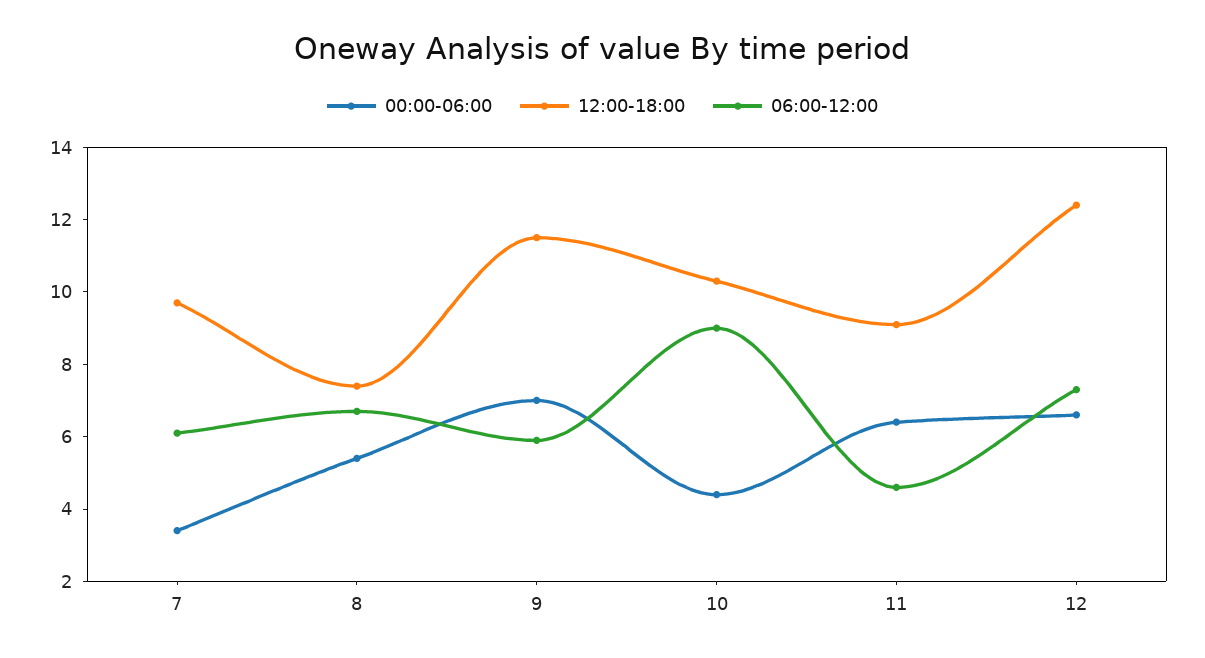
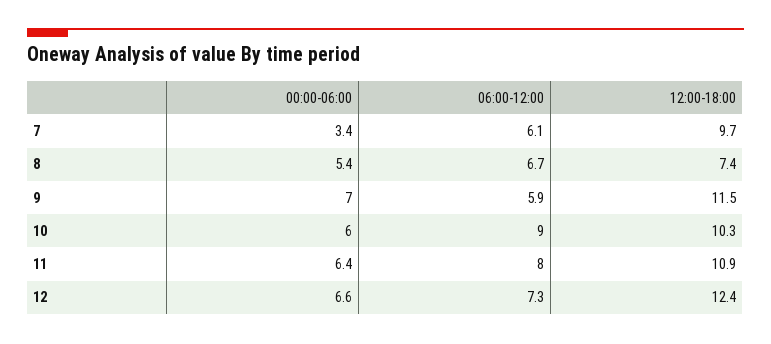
00:00-06:00, 10: 4.5 -> 6
12:00-18:00, 11: 9 -> 10.9
06:00-12:00, 11: 4.5 -> 8

